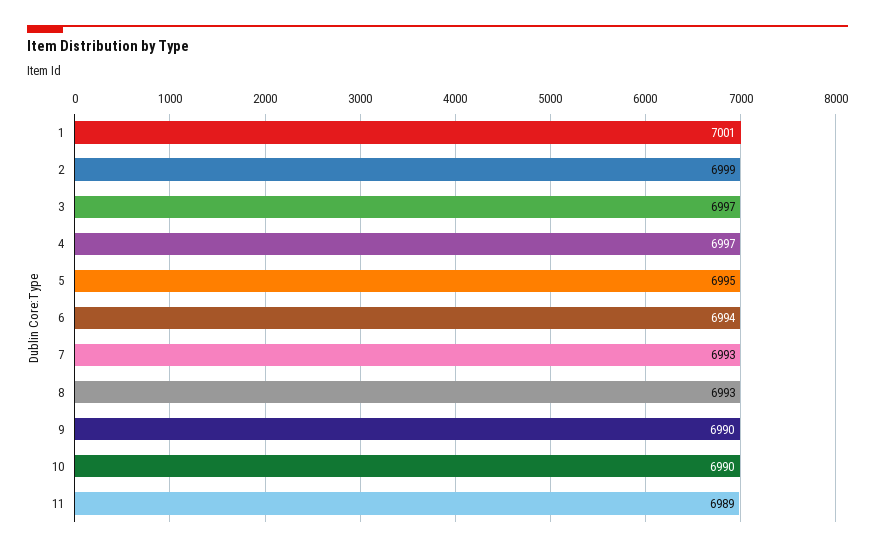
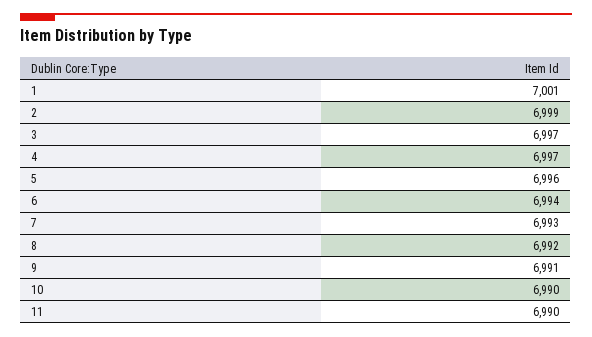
5: 6995 -> 6996
8: 6993 -> 6992
9: 6990 -> 6991
11: 6989 -> 6990

